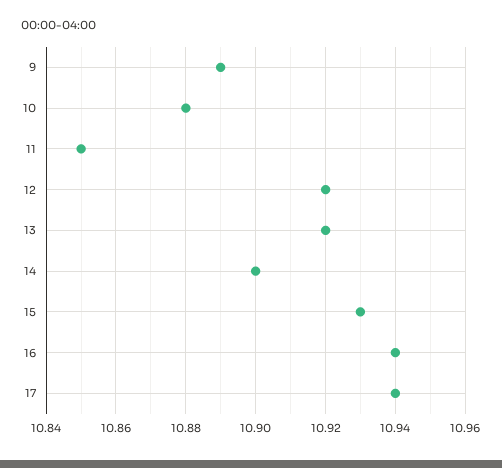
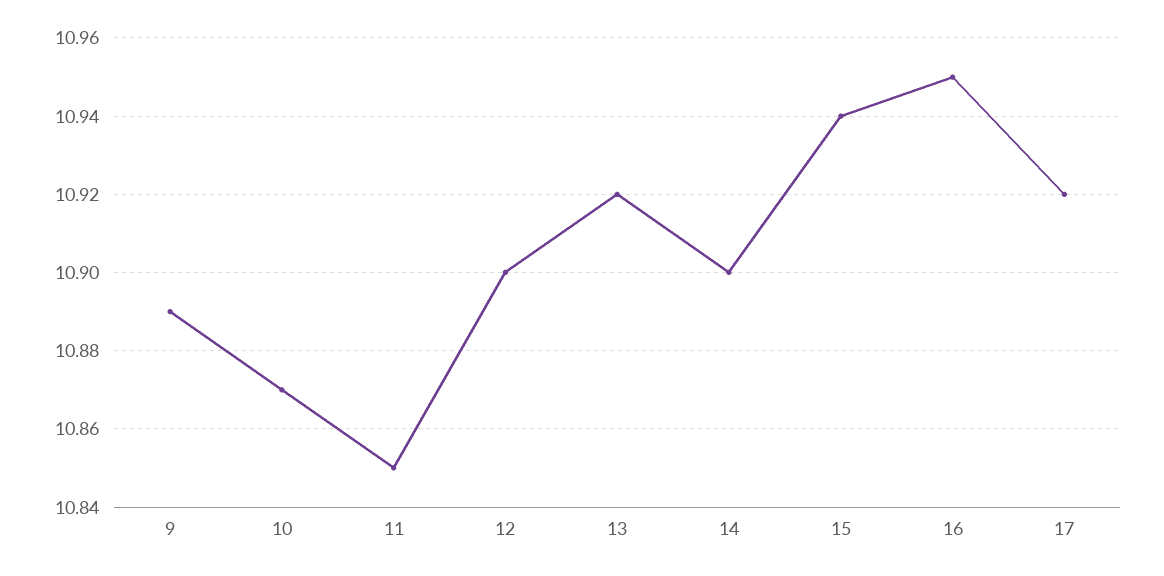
10: 10.88 -> 10.87
12: 10.92 -> 10.9
15: 10.93 -> 10.94
16: 10.94 -> 10.95
17: 10.94 -> 10.92

